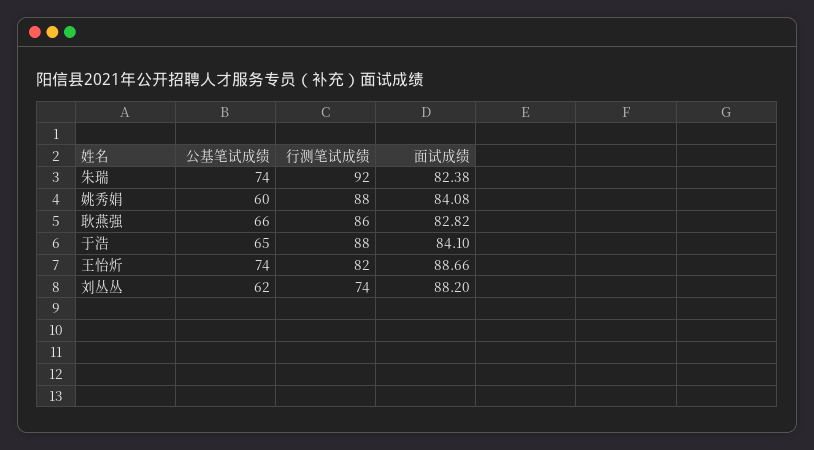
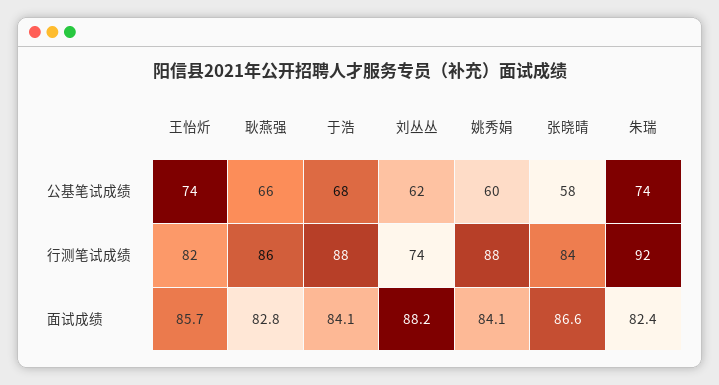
公基笔试成绩, 于浩: 65 -> 68
面试成绩, 王怡炘: 88.66 -> 85.7
公基笔试成绩, 张晓晴: none -> 58
行测笔试成绩, 张晓晴: none -> 84
面试成绩, 张晓晴: none -> 86.6

